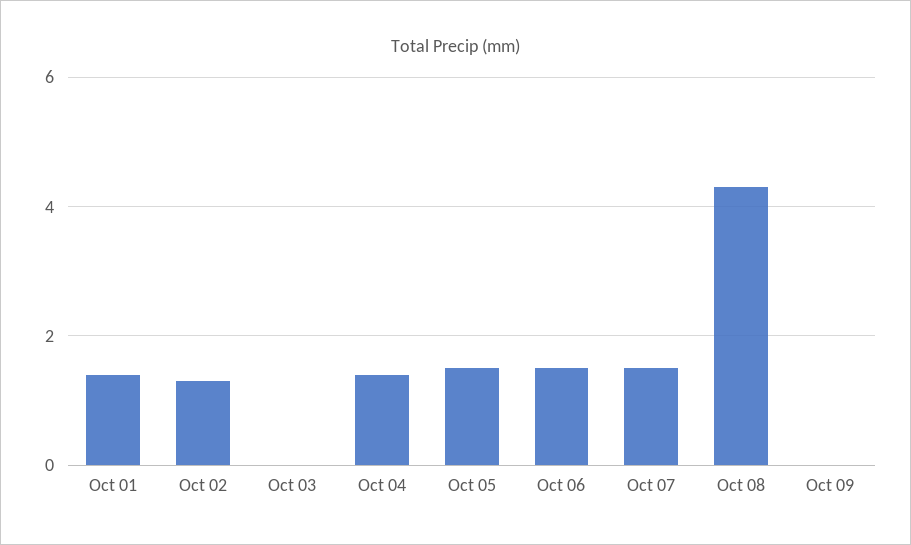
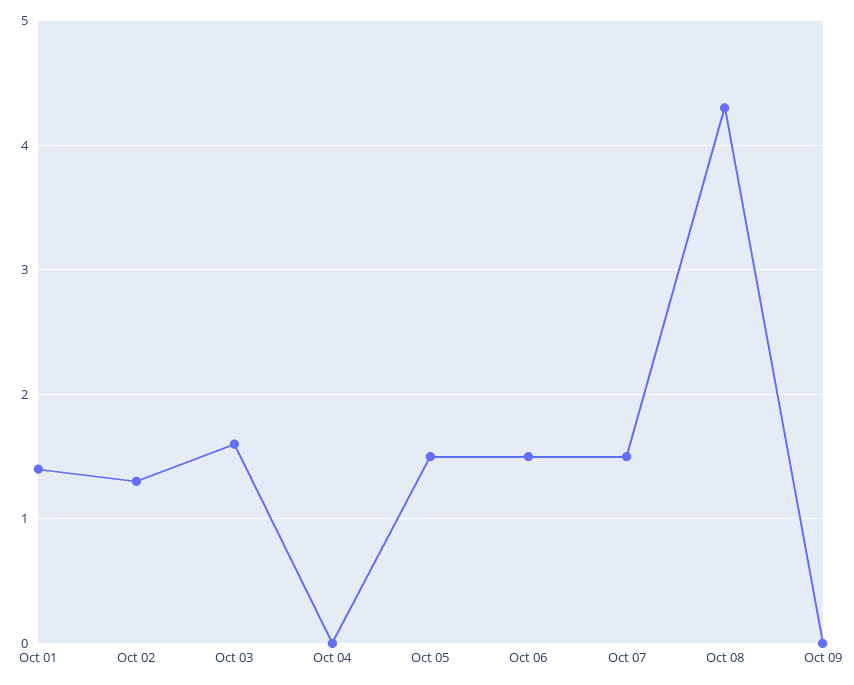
Oct 03: 0 -> 1.6
Oct 04: 1.5 -> 0

